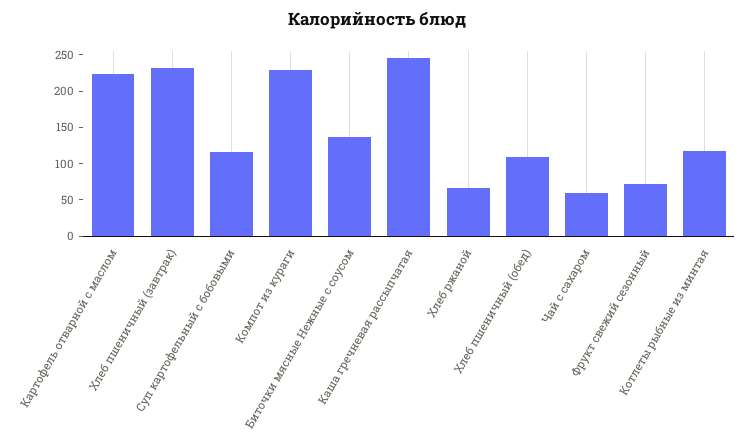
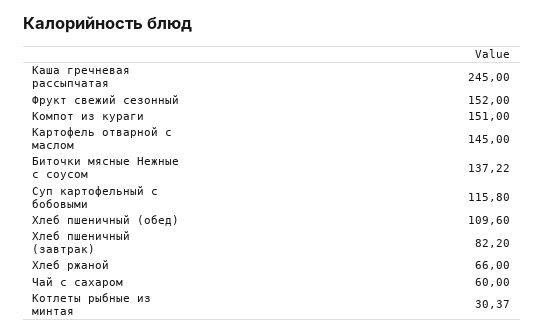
Картофель отварной с маслом: 225 -> 145
Хлеб пшеничный (завтрак): 225 -> 82.2
Компот из кураги: 225 -> 151
Фрукт свежий сезонный: 75 -> 152
Котлеты рыбные из минтая: 125 -> 30.37

